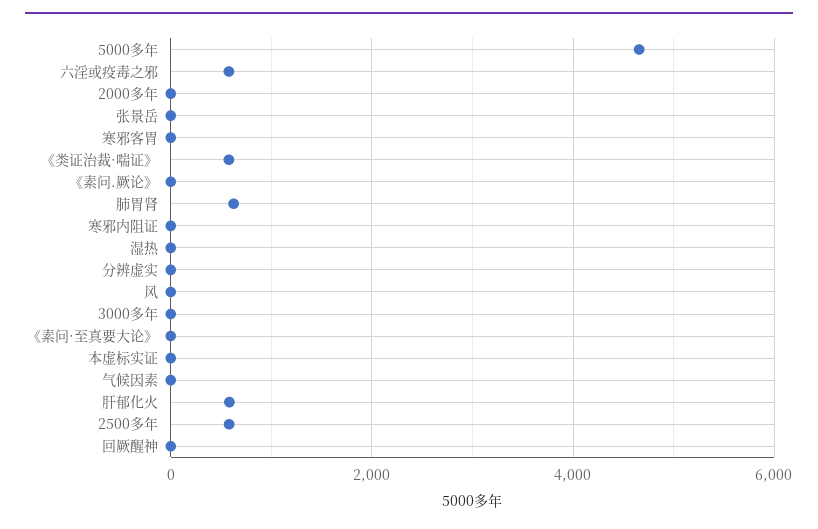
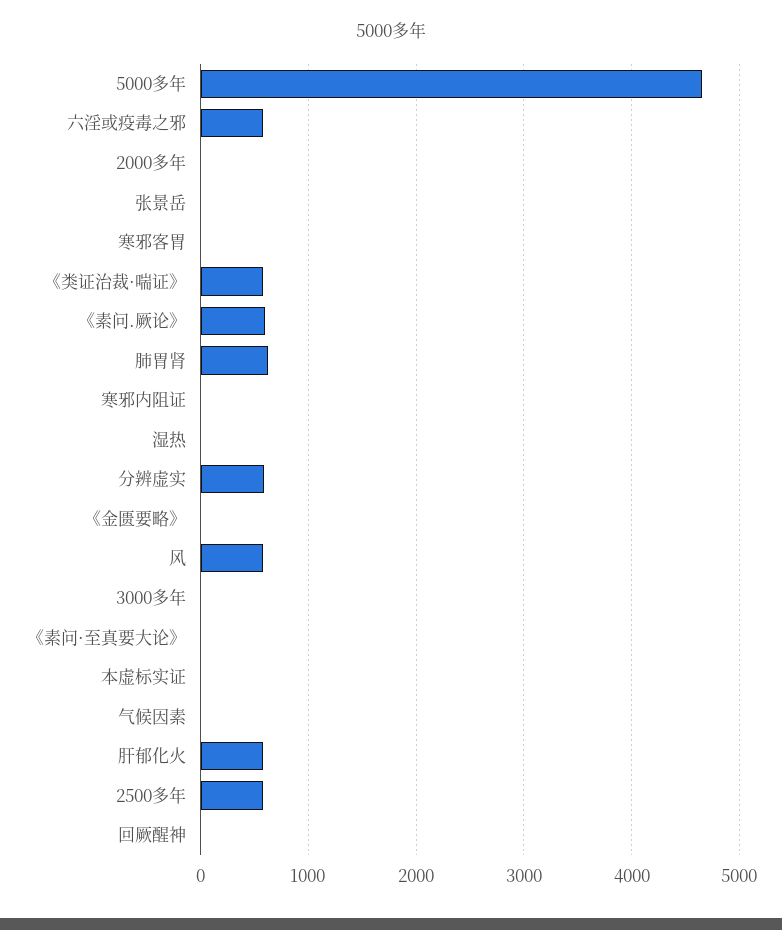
《素问.厥论》: 0 -> 600
分辨虚实: 0 -> 600
风: 0 -> 600
《金匮要略》: none -> 0

